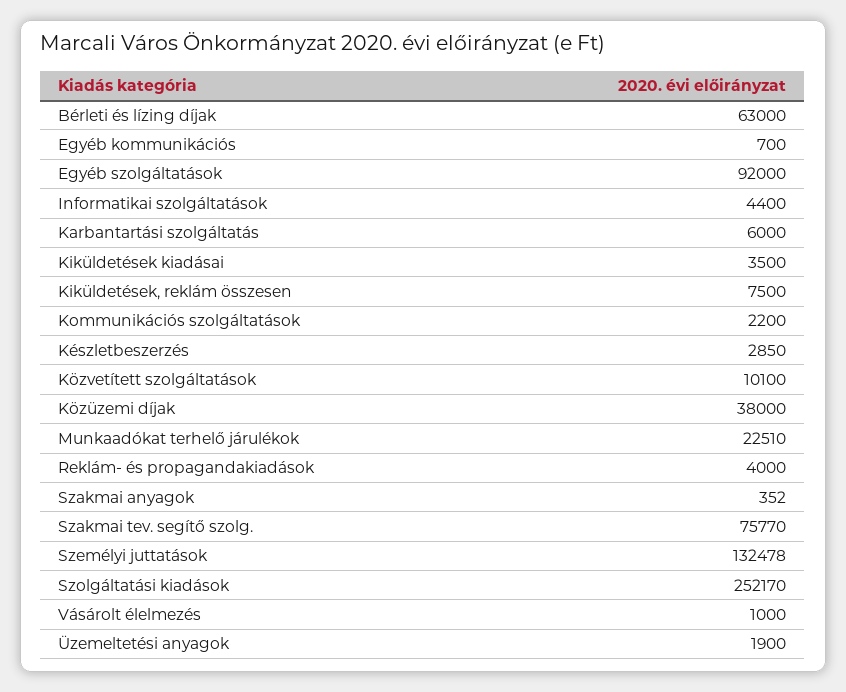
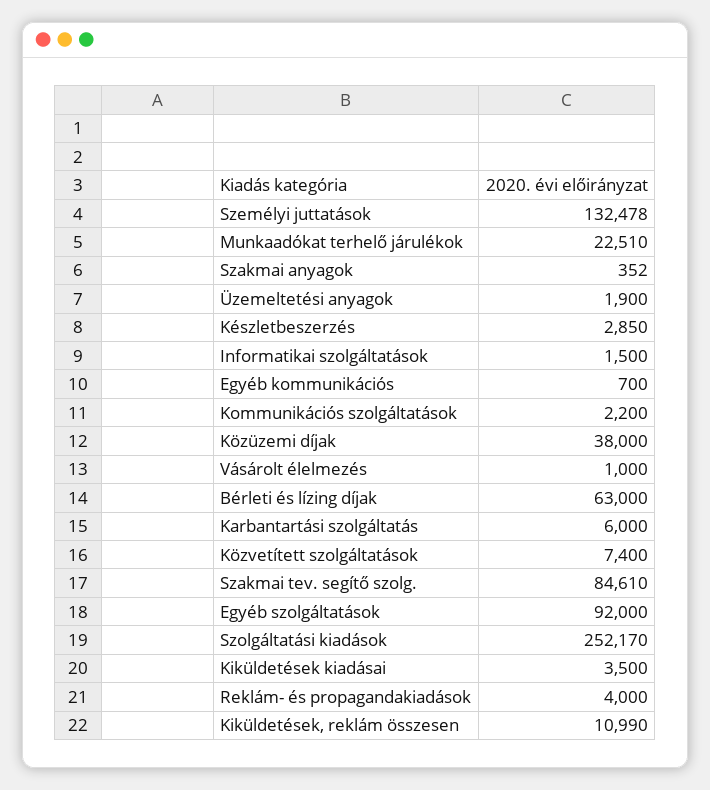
Informatikai szolgáltatások: 4400 -> 1500
Kiküldetések, reklám összesen: 7500 -> 10990
Közvetített szolgáltatások: 10100 -> 7400
Szakmai tev. segítő szolg.: 75770 -> 84610

